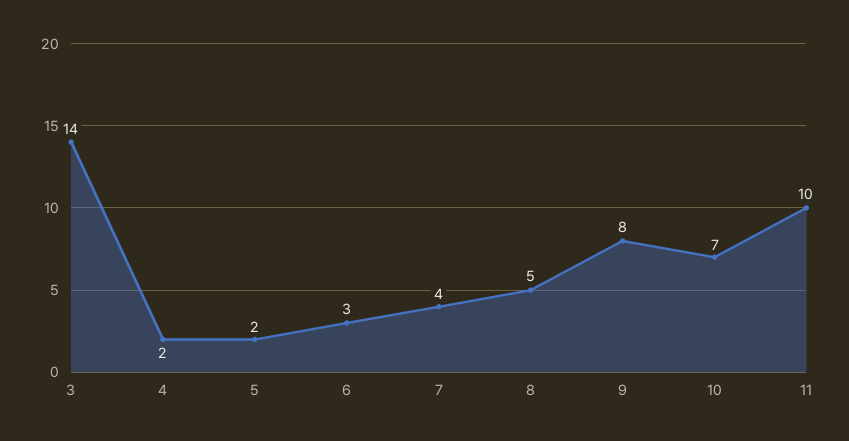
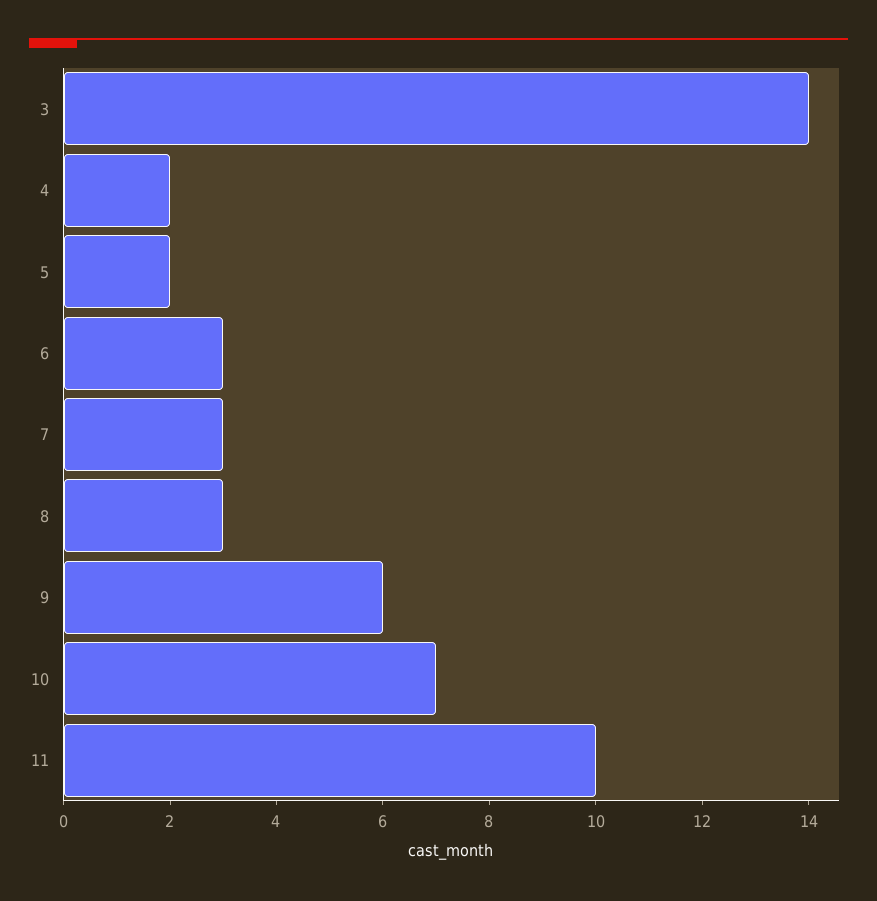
7: 4 -> 3
8: 5 -> 3
9: 8 -> 6

